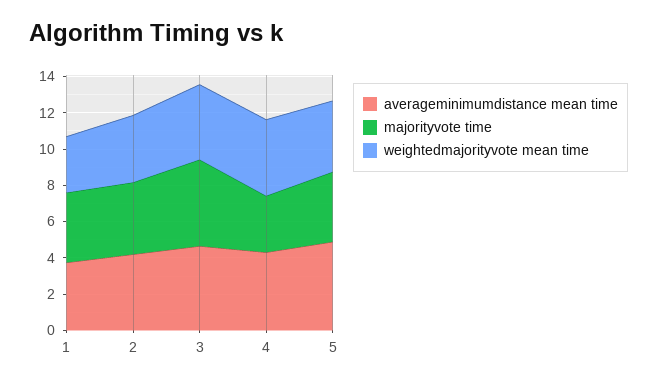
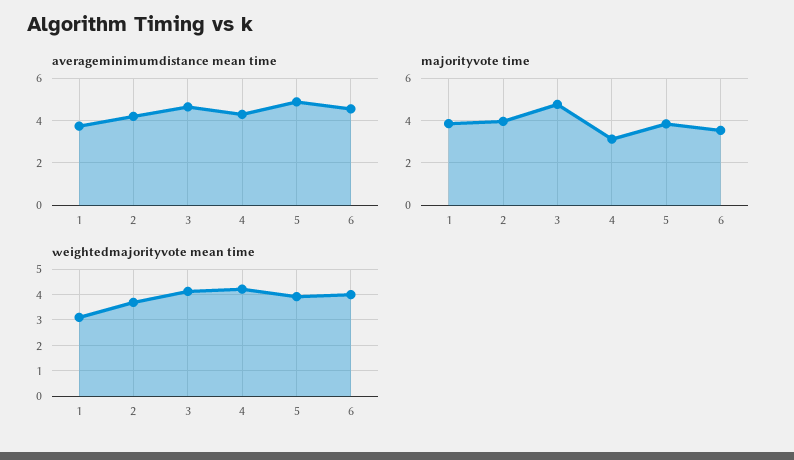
averageminimumdistance mean time, 6: none -> 4.5
majorityvote time, 6: none -> 3.5
weightedmajorityvote mean time, 6: none -> 4

